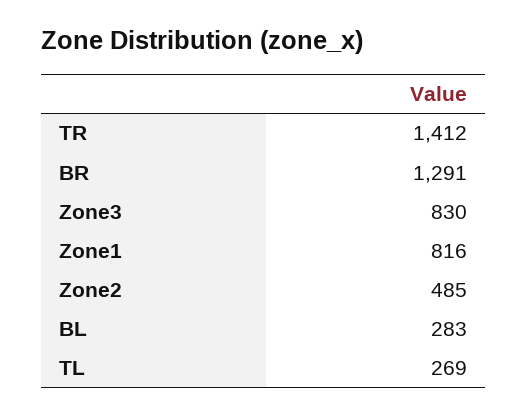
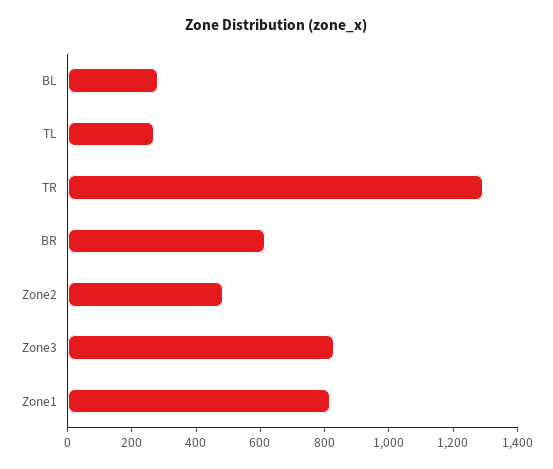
TR: 1412 -> 1300
BR: 1291 -> 600

